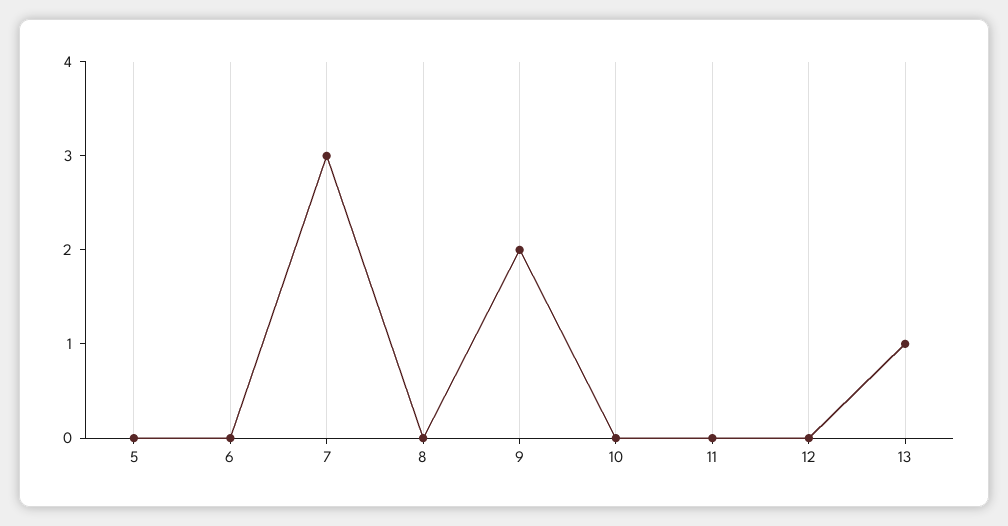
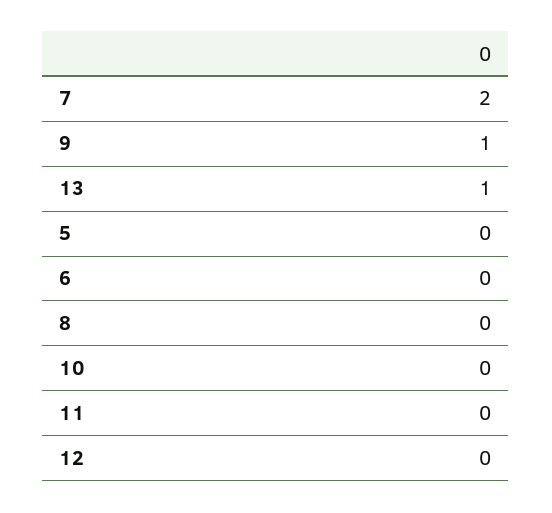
7: 3 -> 2
9: 2 -> 1

